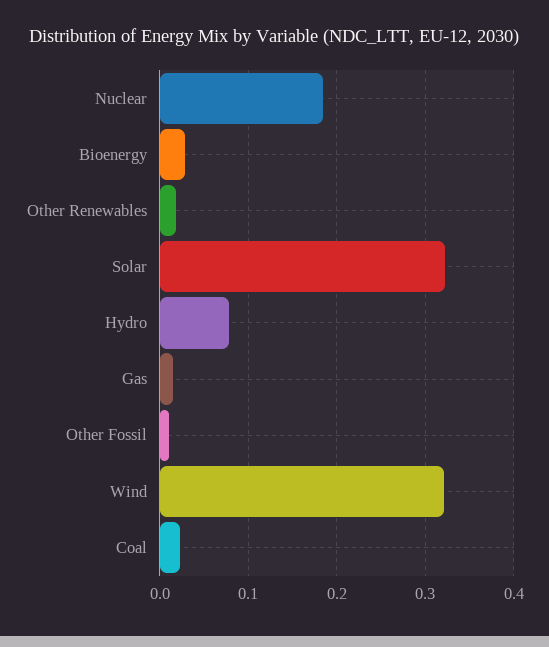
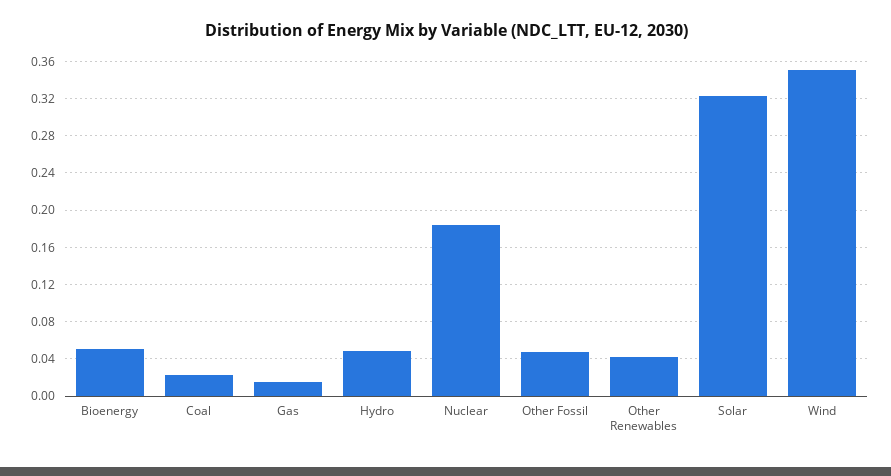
Bioenergy: 0.03 -> 0.05
Other Renewables: 0.02 -> 0.04
Hydro: 0.08 -> 0.05
Other Fossil: 0.01 -> 0.05
Wind: 0.32 -> 0.35

